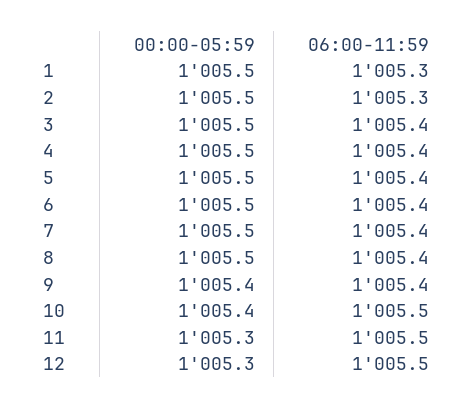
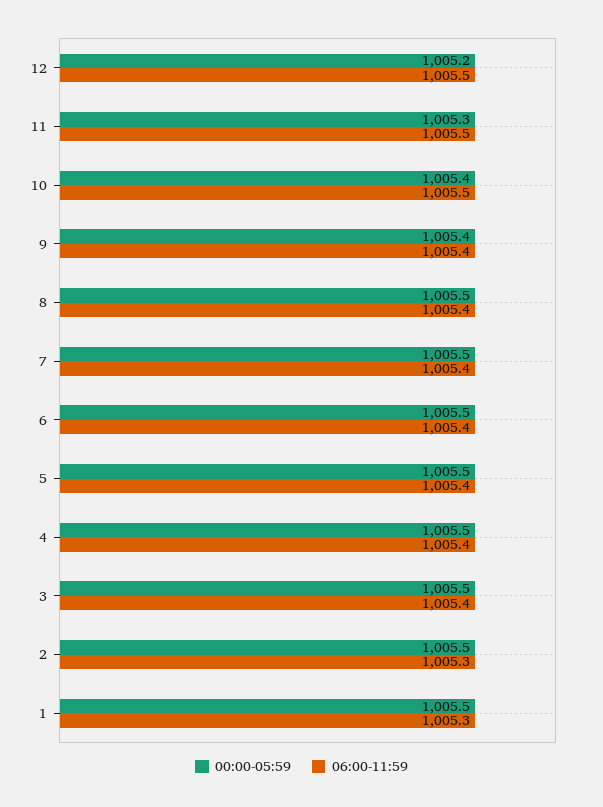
00:00-05:59, 12: 1005.3 -> 1005.2

